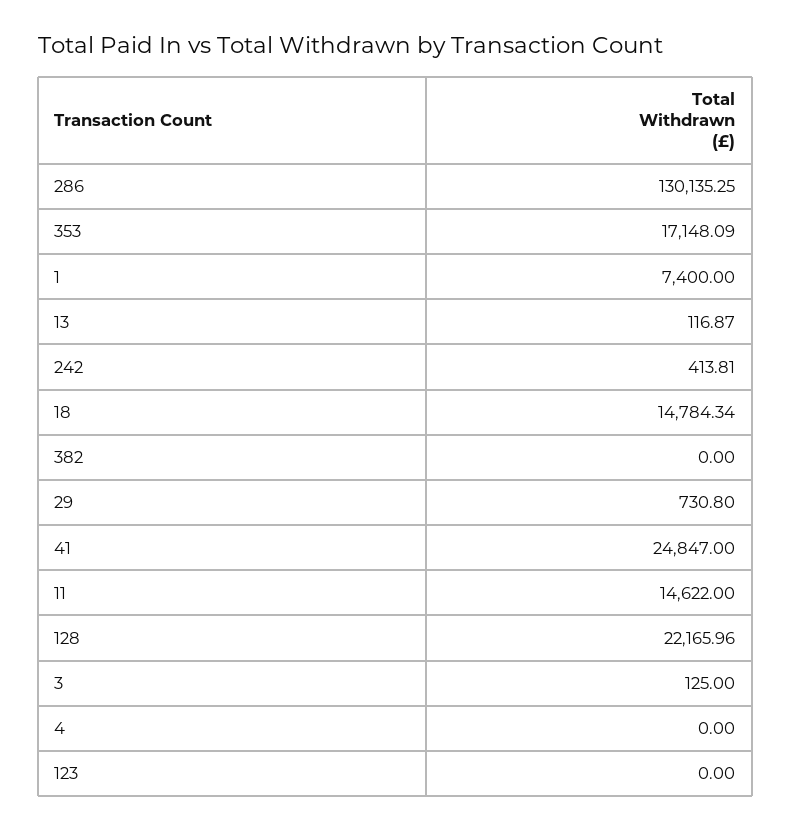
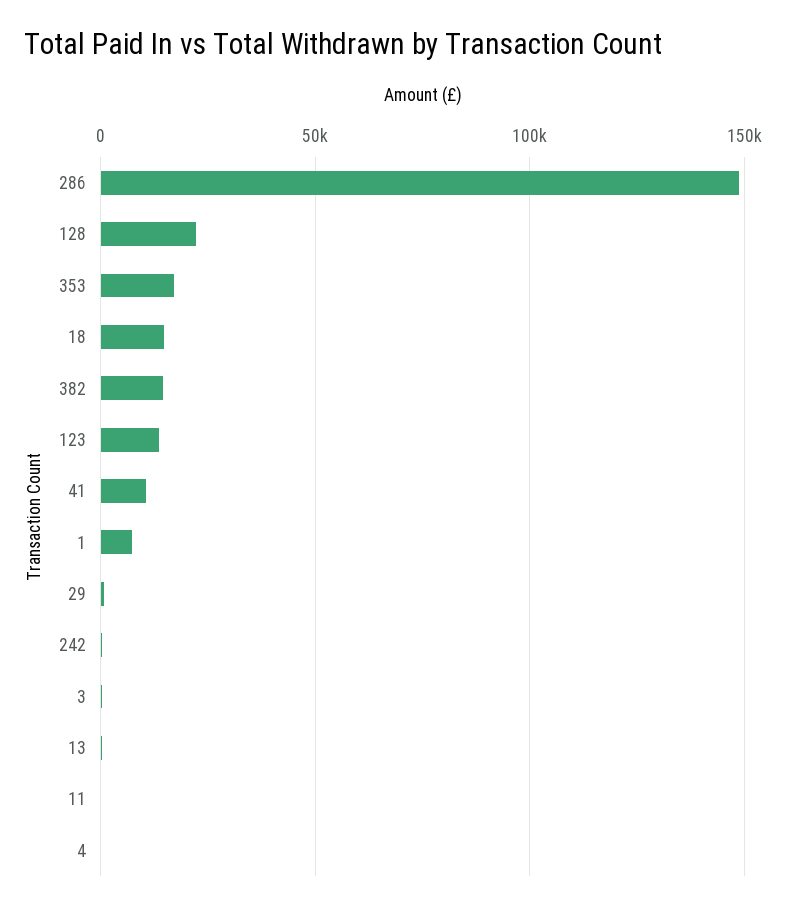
286: 130135.25 -> 150000
382: 0 -> 15000
41: 24847 -> 10000
11: 14622 -> 0
123: 0 -> 15000

